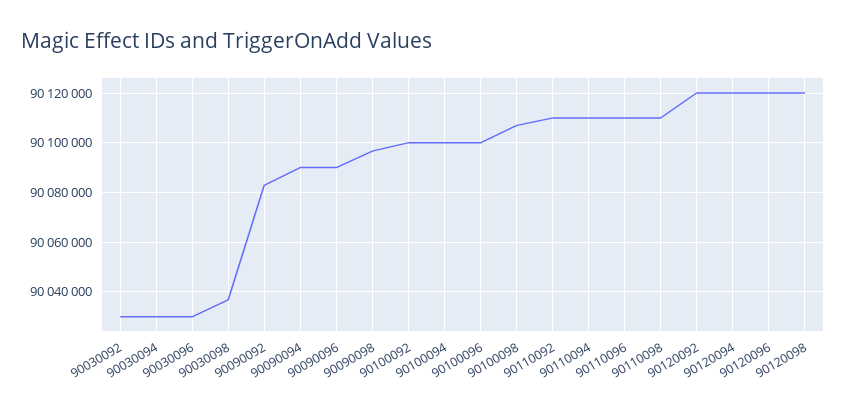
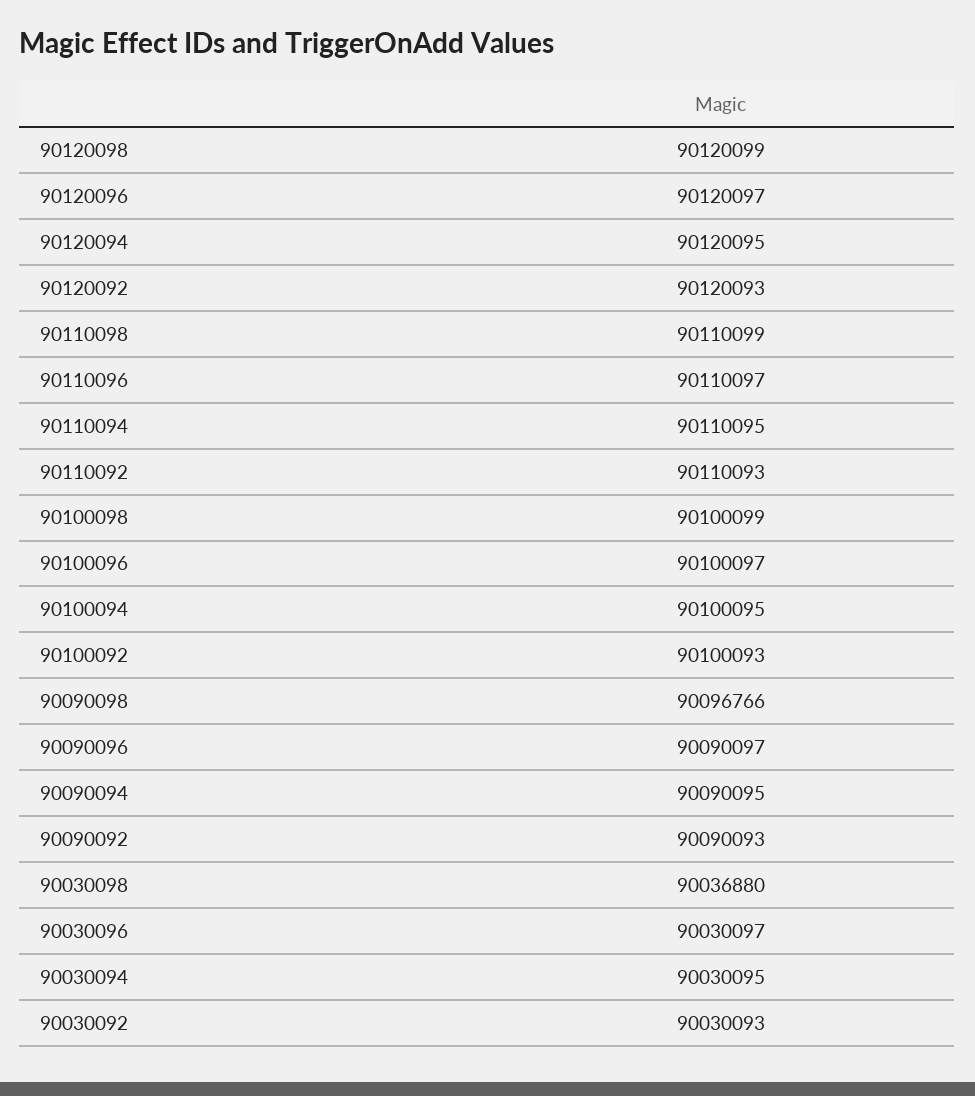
90090092: 90082500 -> 90090093
90100098: 90107500 -> 90100099

